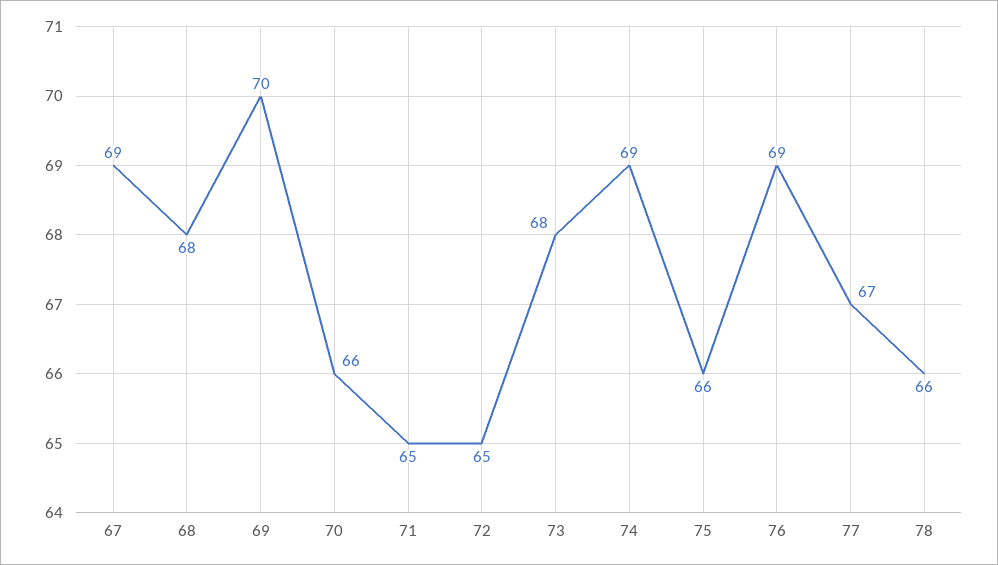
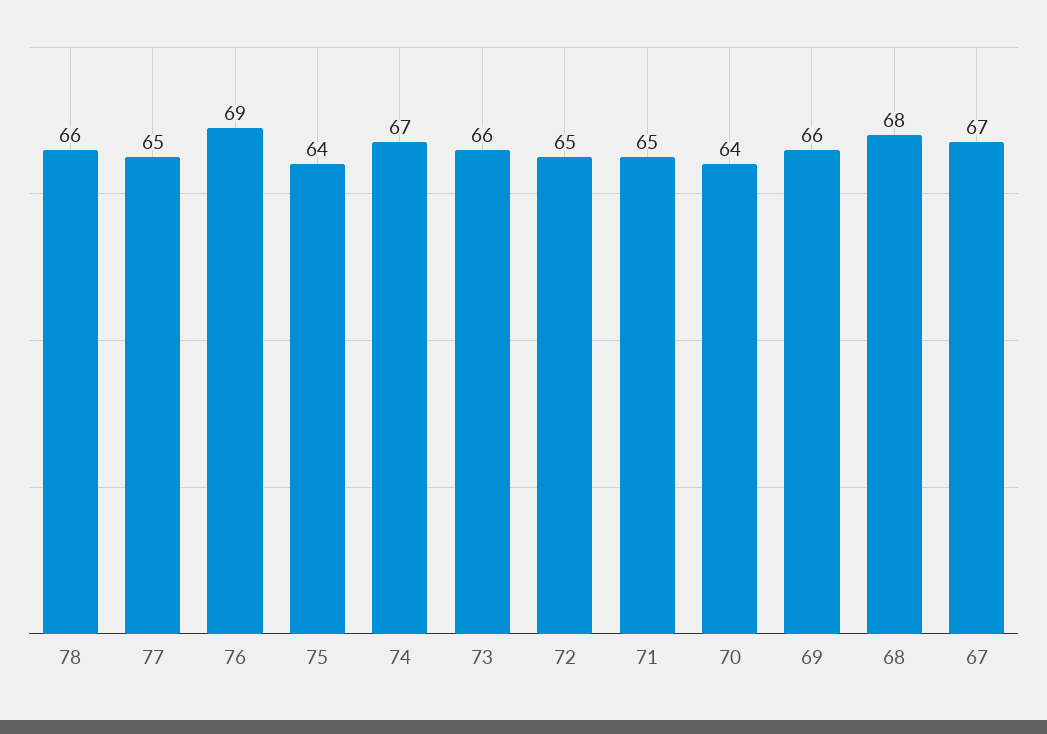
67: 69 -> 67
69: 70 -> 66
70: 66 -> 64
73: 68 -> 66
74: 69 -> 67
75: 66 -> 64
77: 67 -> 65

